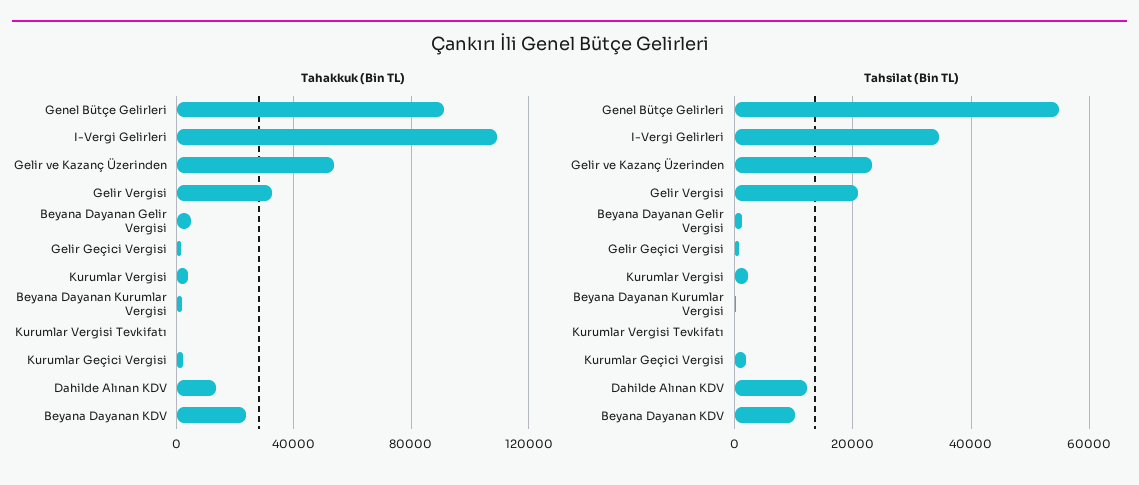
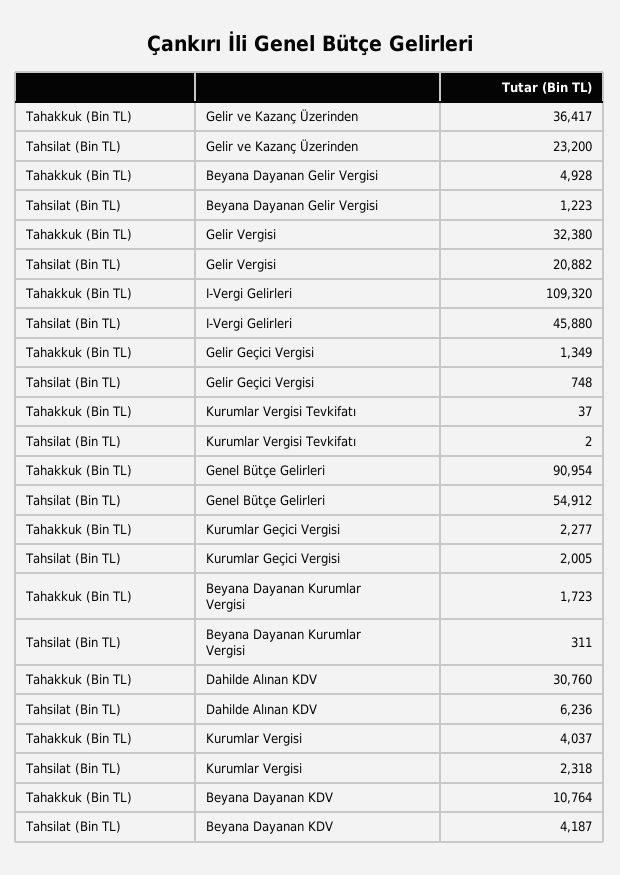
Tahakkuk (Bin TL), Gelir ve Kazanç Üzerinden: 55000 -> 36417
Tahakkuk (Bin TL), Dahilde Alınan KDV: 15000 -> 30760
Tahakkuk (Bin TL), Beyana Dayanan KDV: 25000 -> 10764
Tahsilat (Bin TL), I-Vergi Gelirleri: 34000 -> 45880
Tahsilat (Bin TL), Dahilde Alınan KDV: 12000 -> 6236
Tahsilat (Bin TL), Beyana Dayanan KDV: 10000 -> 4187

